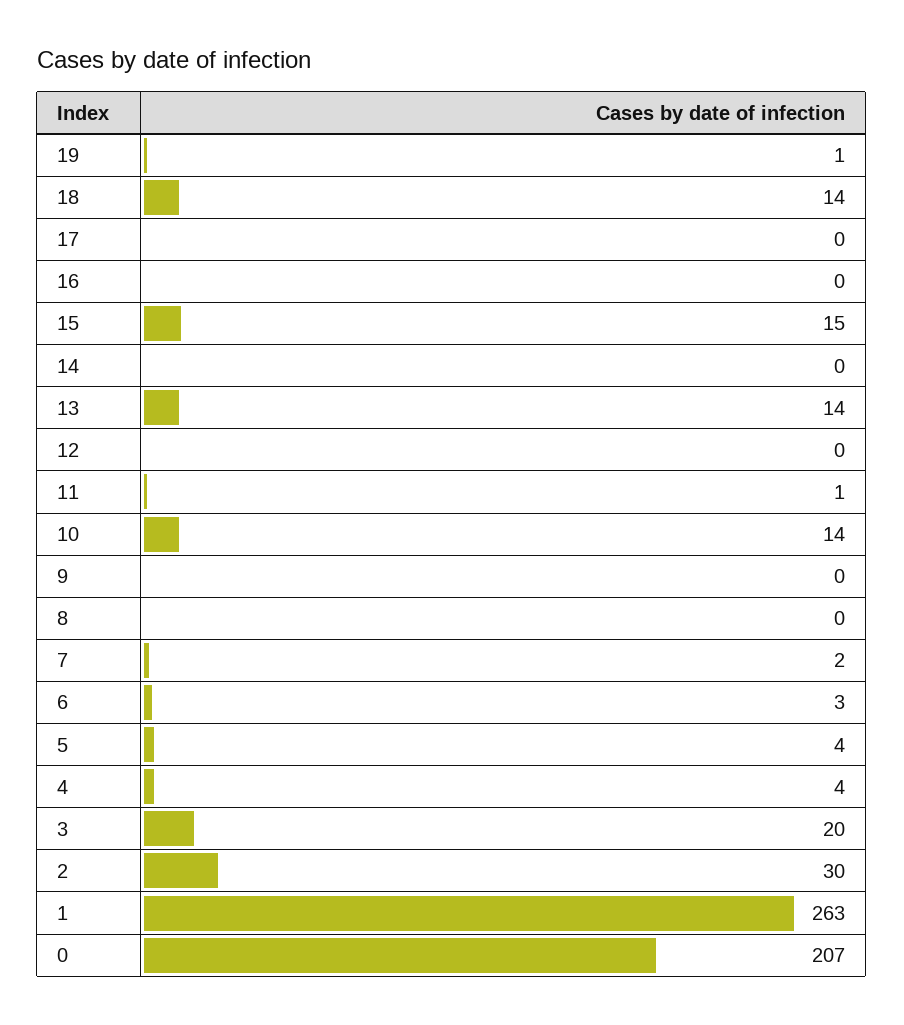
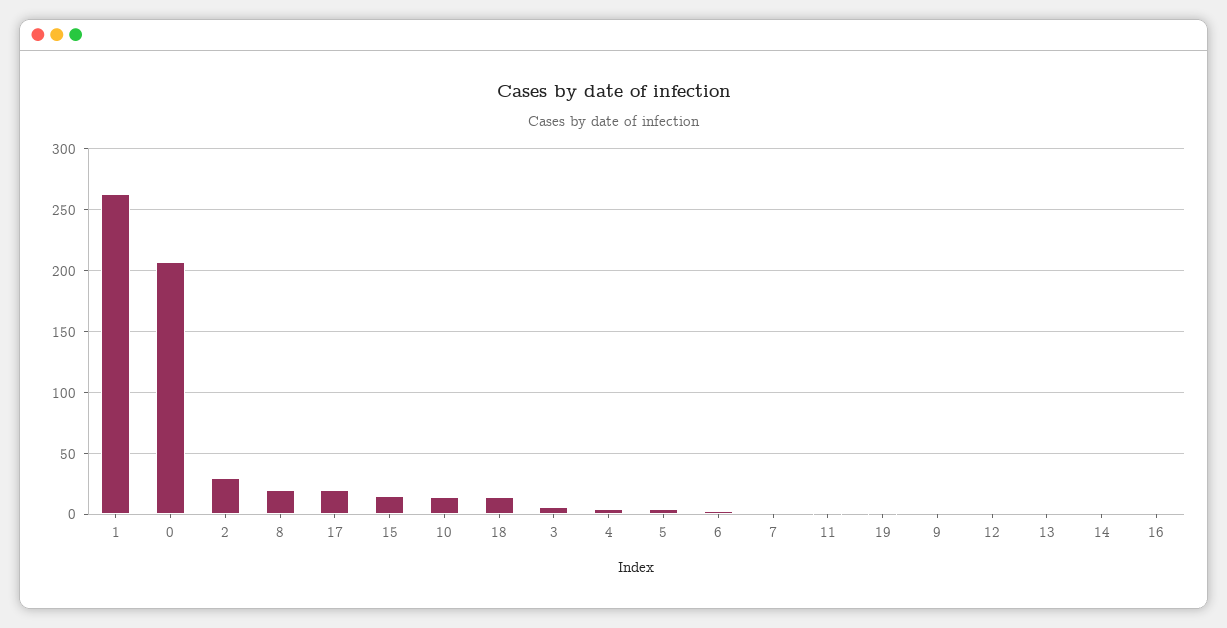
17: 0 -> 20
13: 14 -> 0
8: 0 -> 20
3: 20 -> 5

